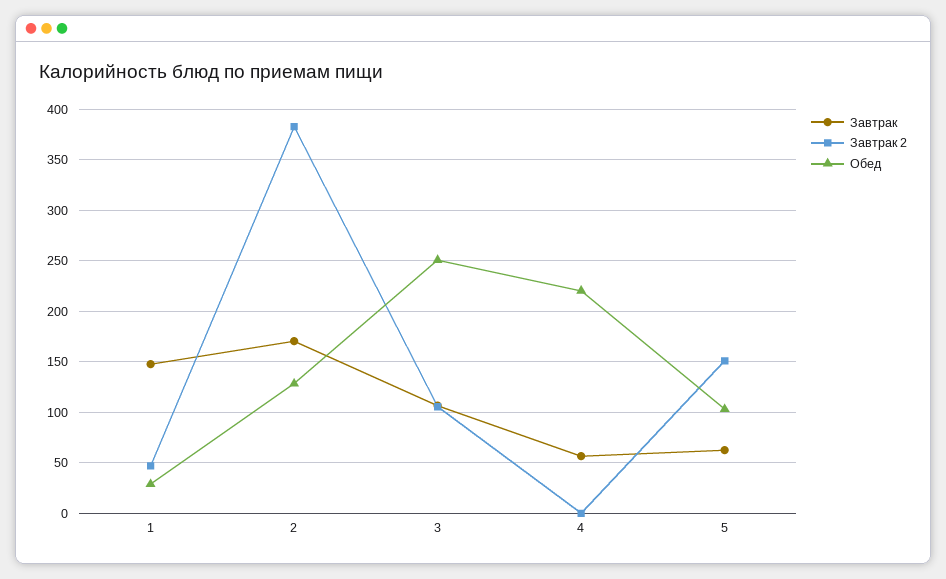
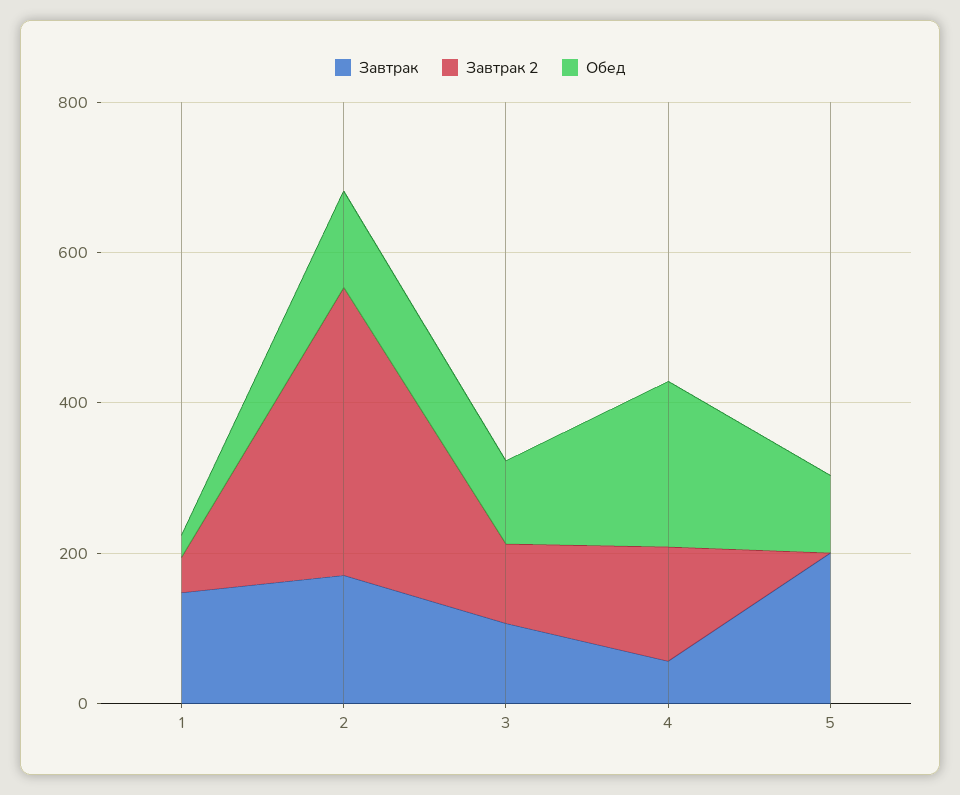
Обед, 3: 250 -> 100
Завтрак 2, 4: 0 -> 150
Завтрак, 5: 60 -> 200
Завтрак 2, 5: 150 -> 0

